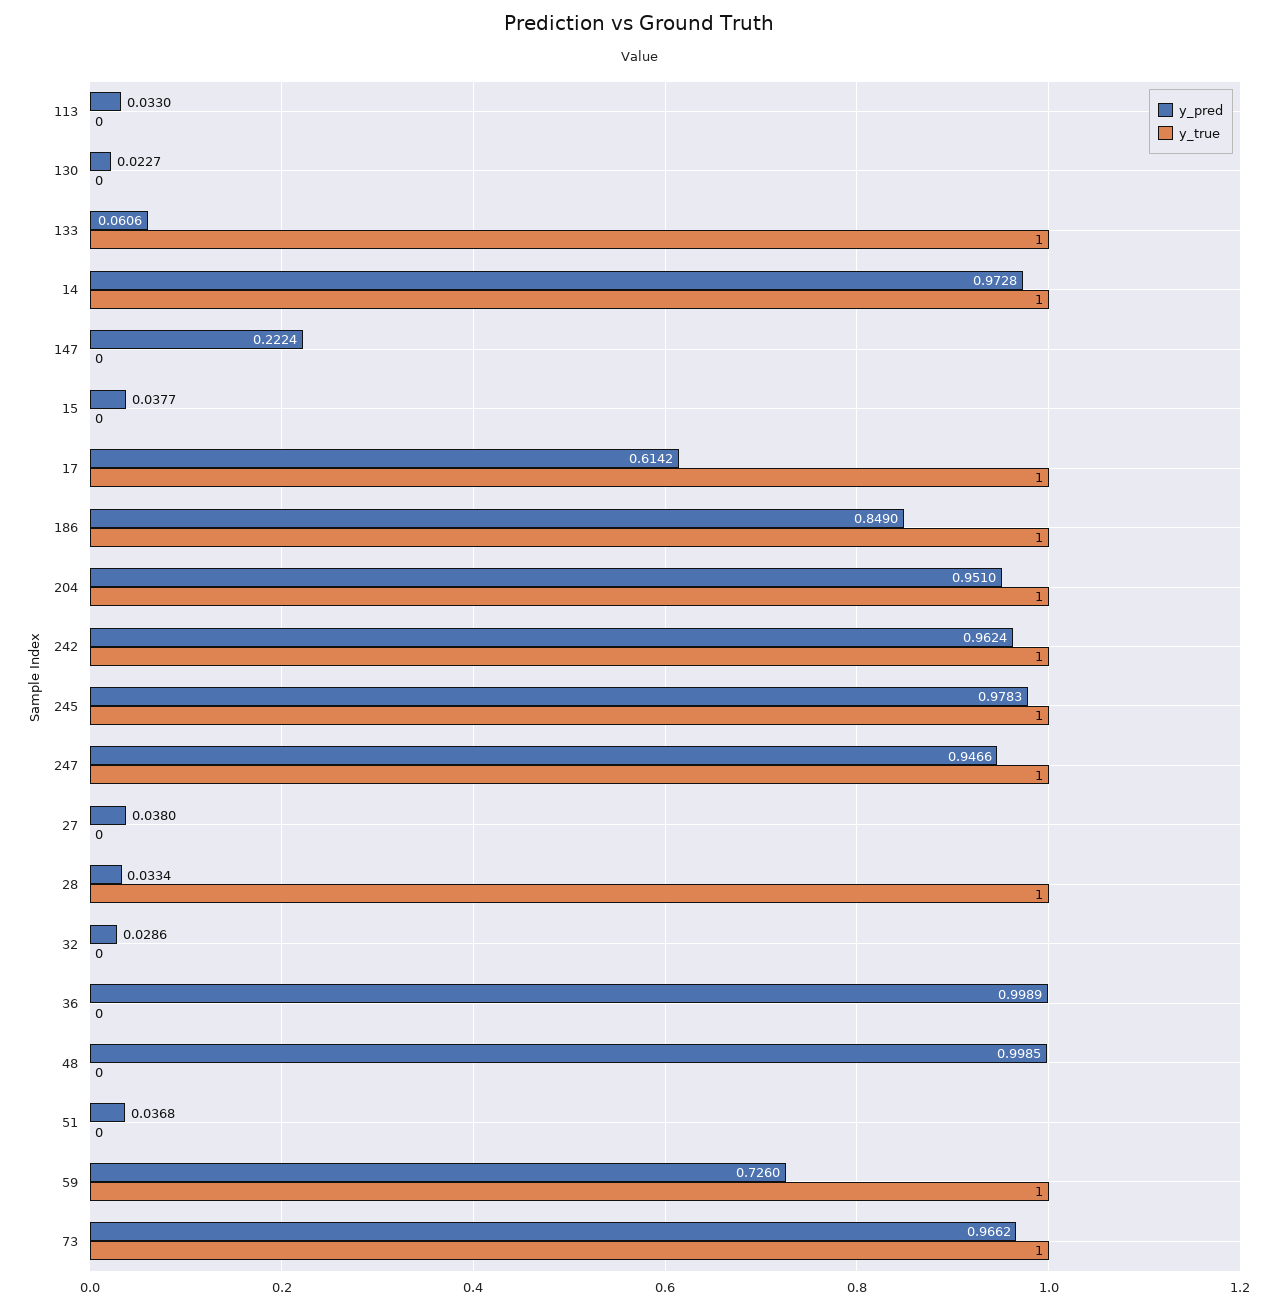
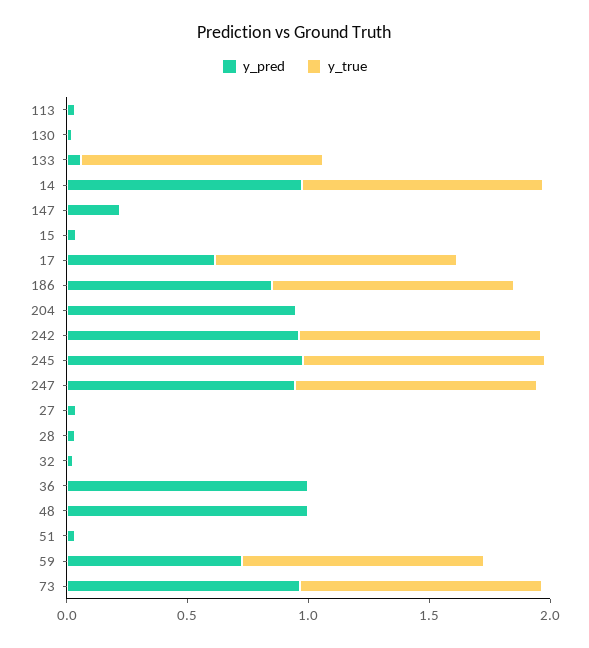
y_true, 204: 1 -> 0
y_true, 28: 1 -> 0

